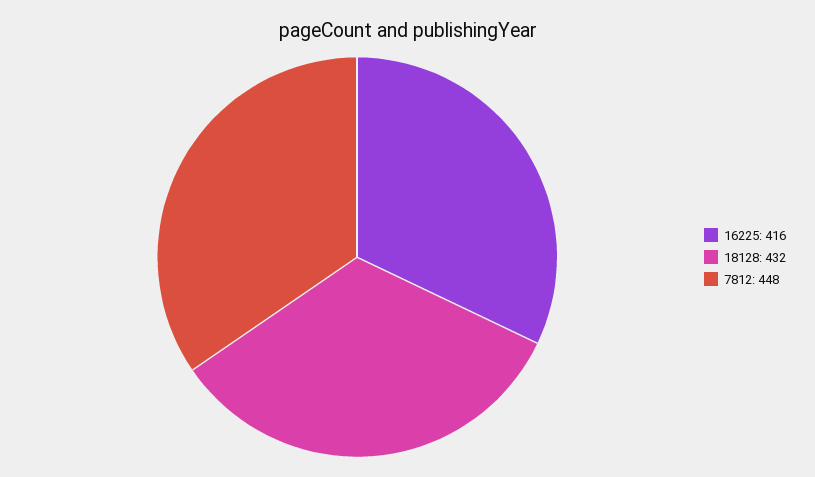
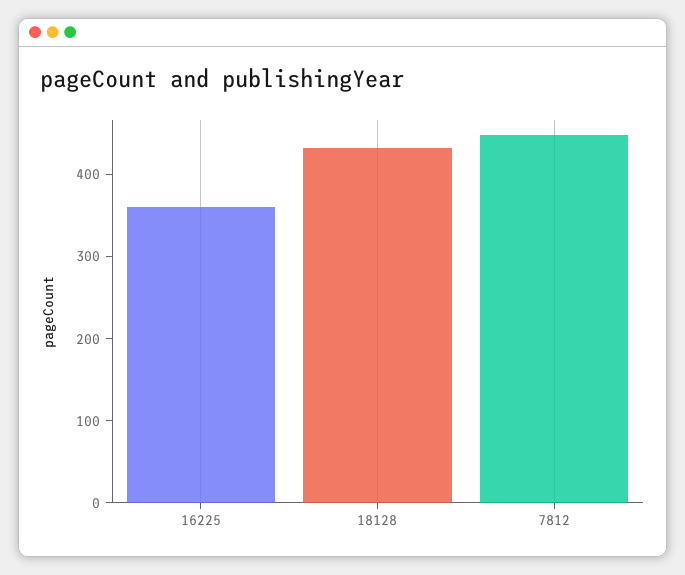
16225: 416 -> 360

